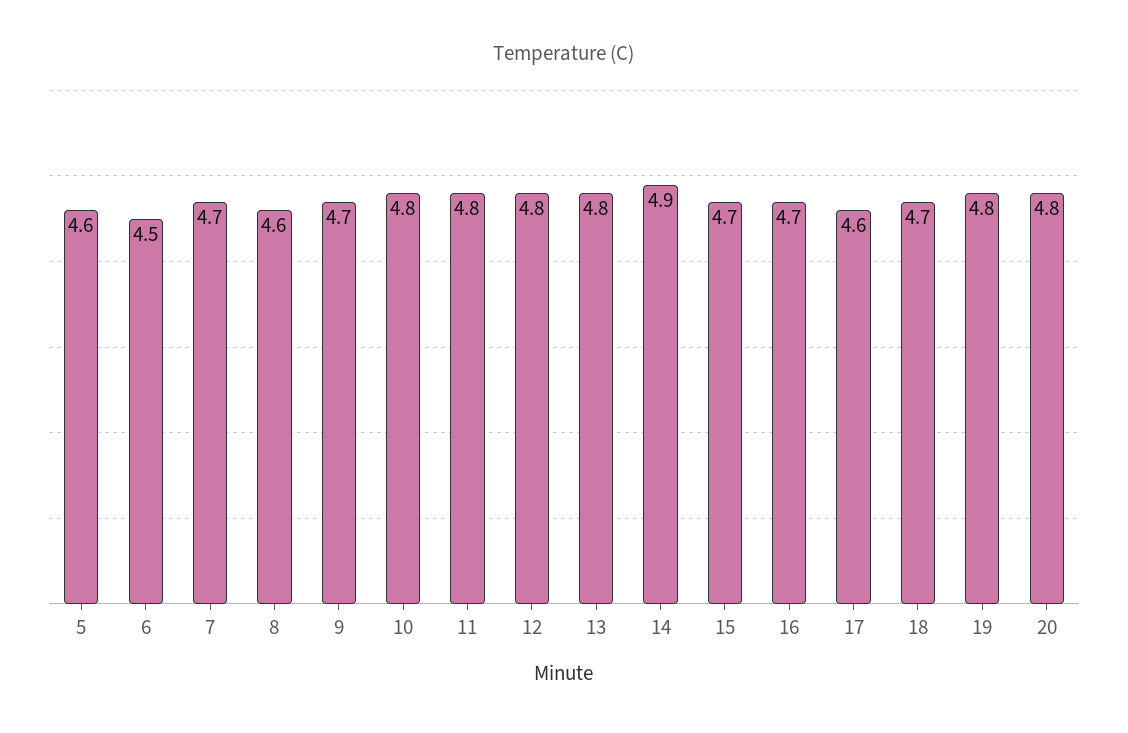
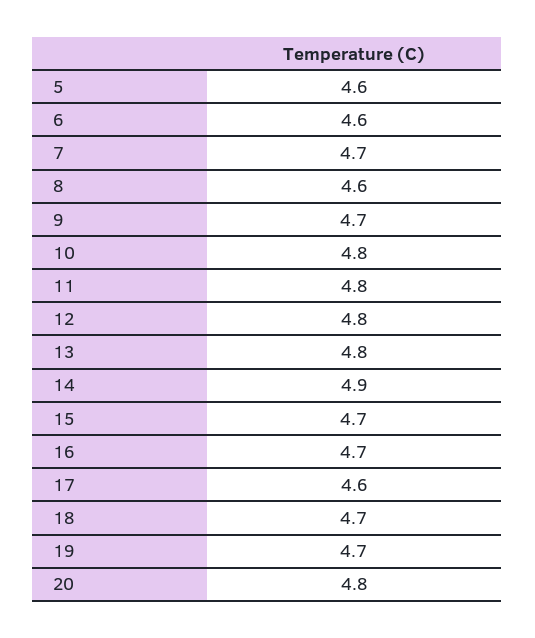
6: 4.5 -> 4.6
19: 4.8 -> 4.7

